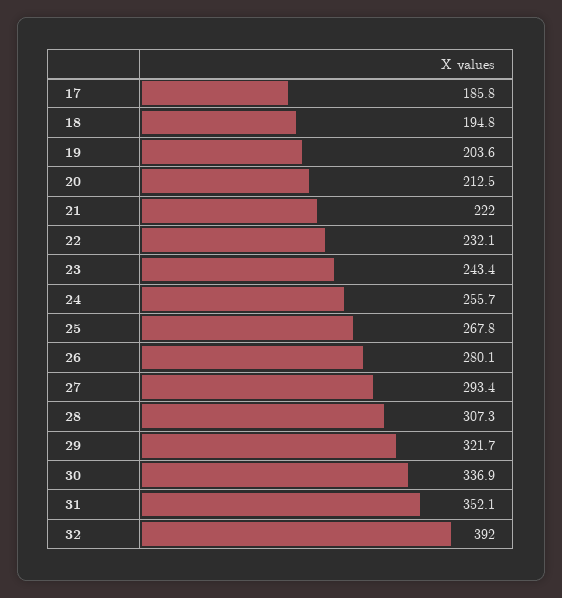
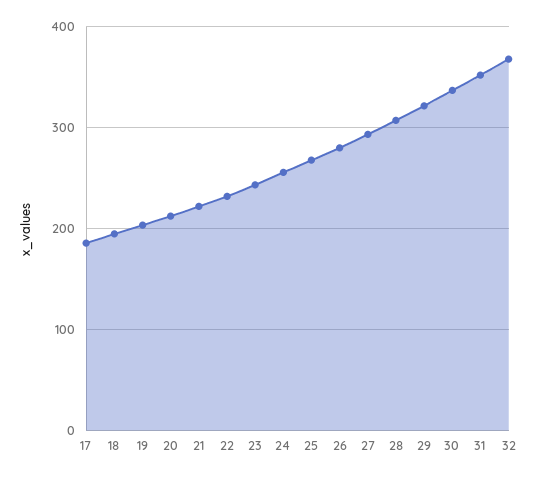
32: 392 -> 370

